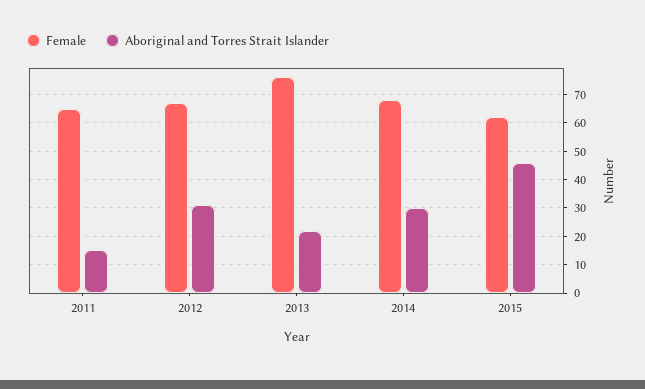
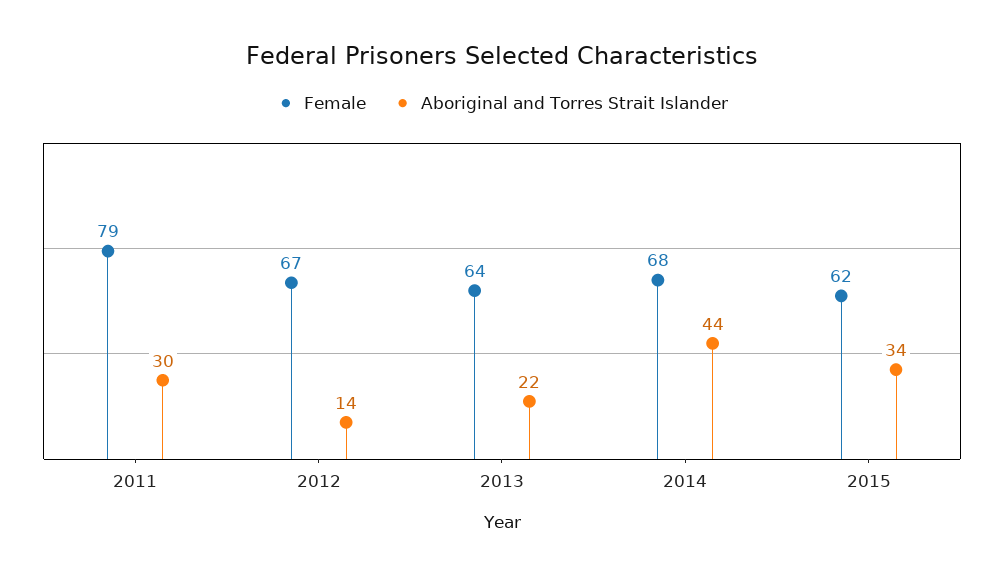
Female, 2011: 65 -> 79
Aboriginal and Torres Strait Islander, 2011: 15 -> 30
Aboriginal and Torres Strait Islander, 2012: 30 -> 14
Female, 2013: 75 -> 64
Aboriginal and Torres Strait Islander, 2014: 30 -> 44
Aboriginal and Torres Strait Islander, 2015: 45 -> 34

